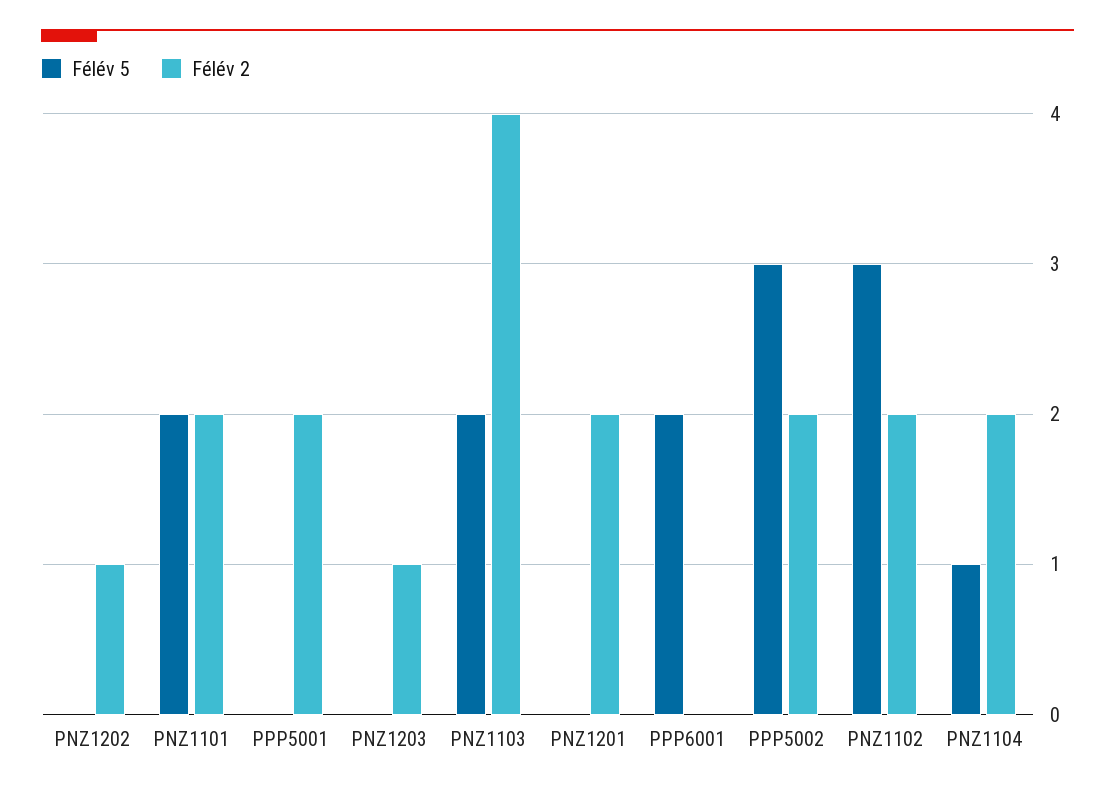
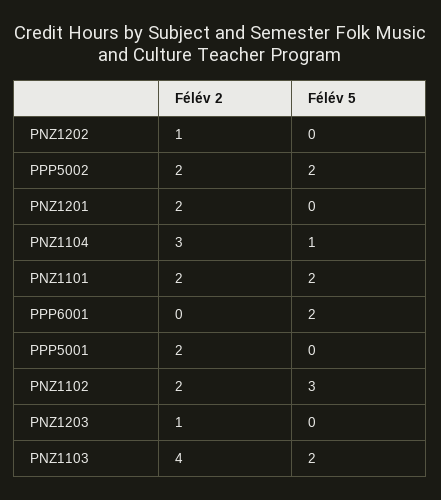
Félév 5, PPP5002: 3 -> 2
Félév 2, PNZ1104: 2 -> 3

